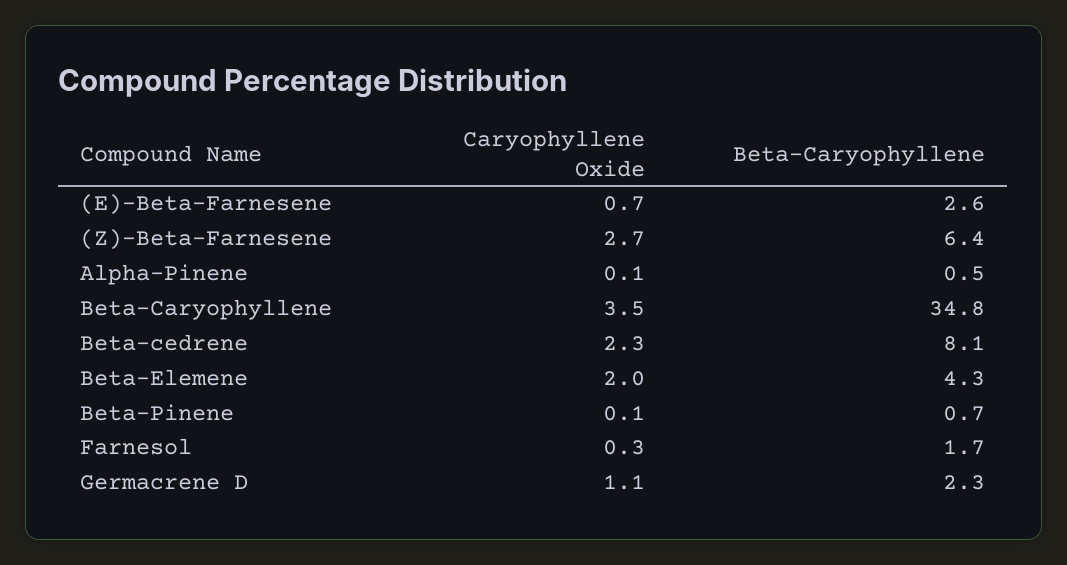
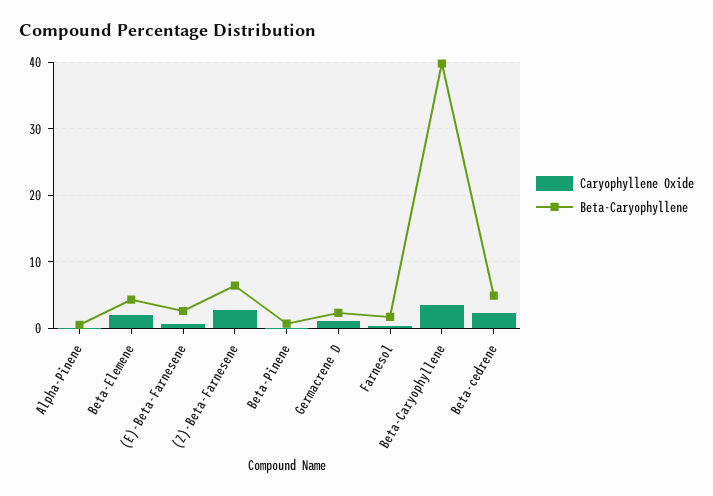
Beta-Caryophyllene, Beta-Caryophyllene: 34.8 -> 40
Beta-Caryophyllene, Beta-cedrene: 8.1 -> 5

